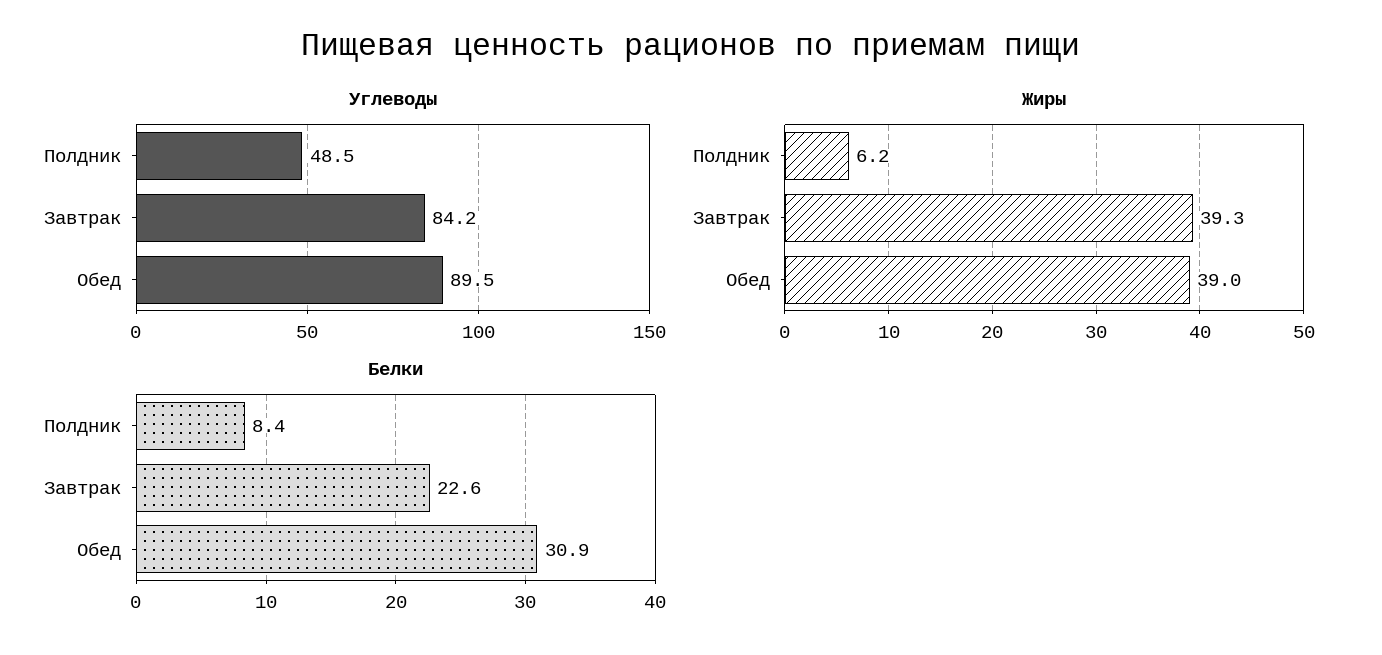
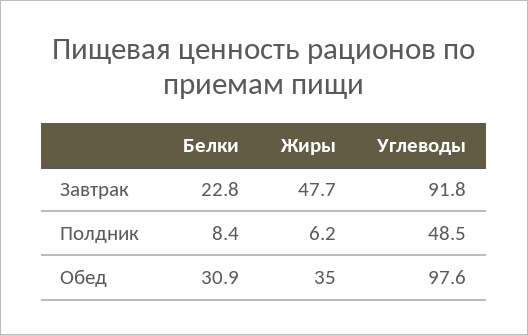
Углеводы, Завтрак: 84.2 -> 91.8
Углеводы, Обед: 89.5 -> 97.6
Жиры, Завтрак: 39.3 -> 47.7
Жиры, Обед: 39 -> 35
Белки, Завтрак: 22.6 -> 22.8

